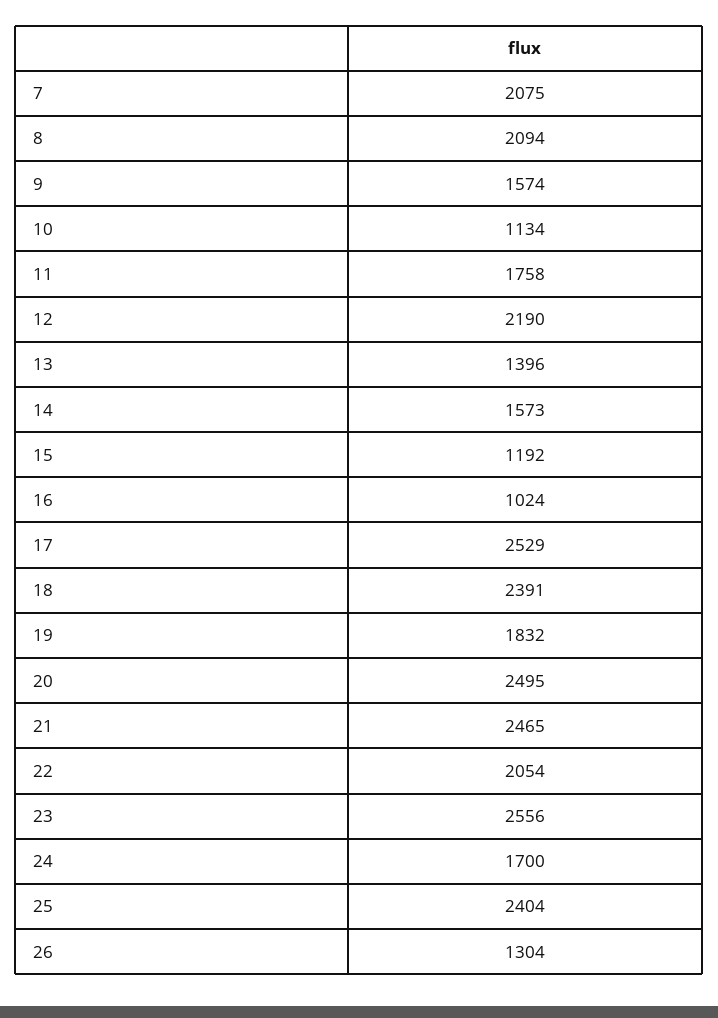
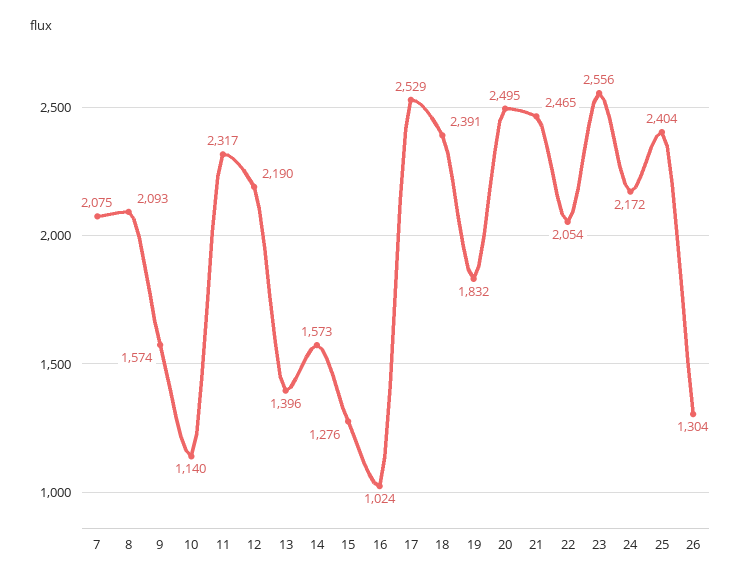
8: 2094 -> 2093
10: 1134 -> 1140
11: 1758 -> 2317
15: 1192 -> 1276
24: 1700 -> 2172

